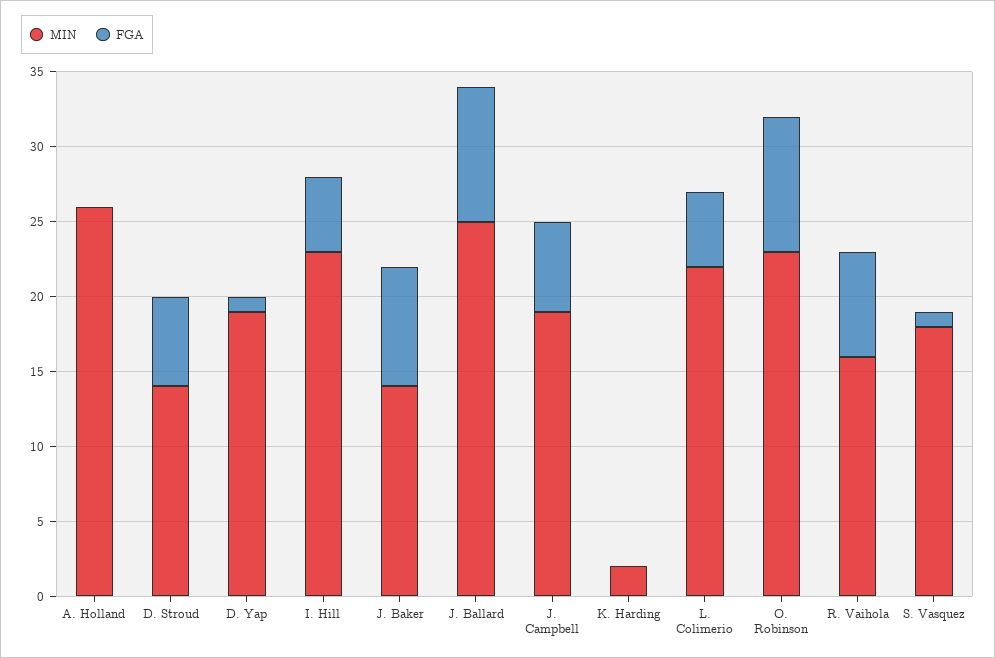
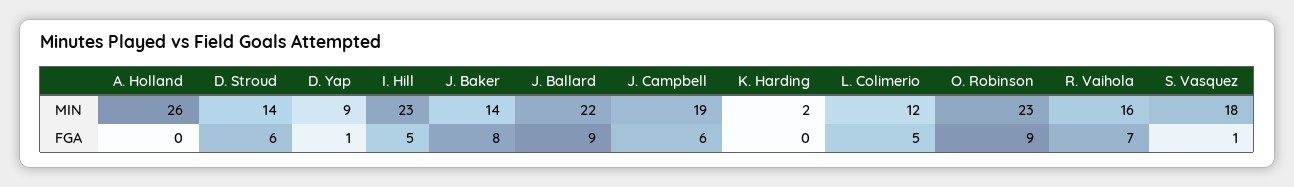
MIN, D. Yap: 19 -> 9
MIN, J. Ballard: 25 -> 22
MIN, L. Colimerio: 22 -> 12

